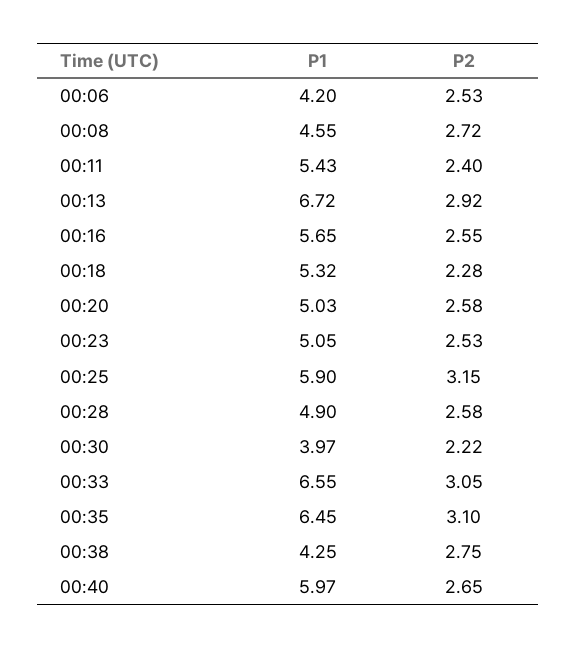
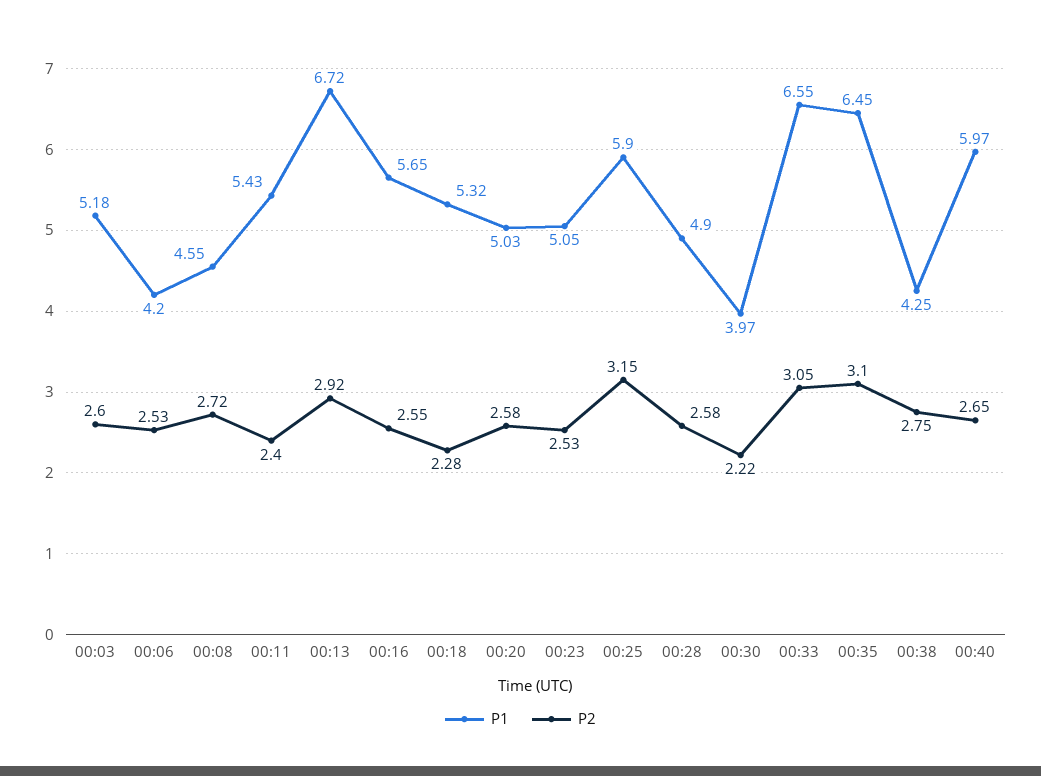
P1, 00:03: none -> 5.18
P2, 00:03: none -> 2.6

